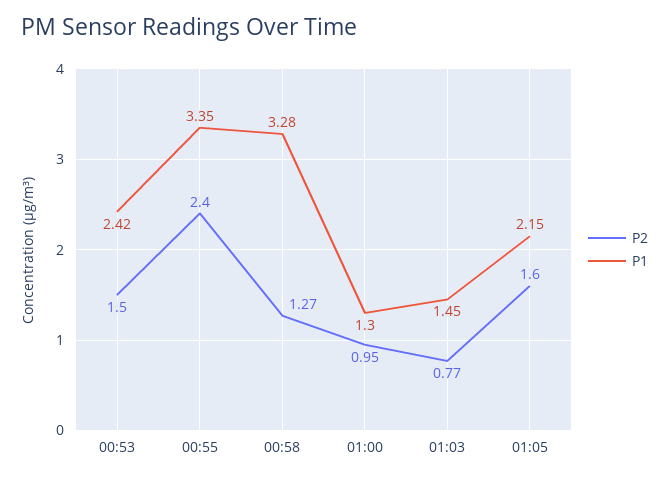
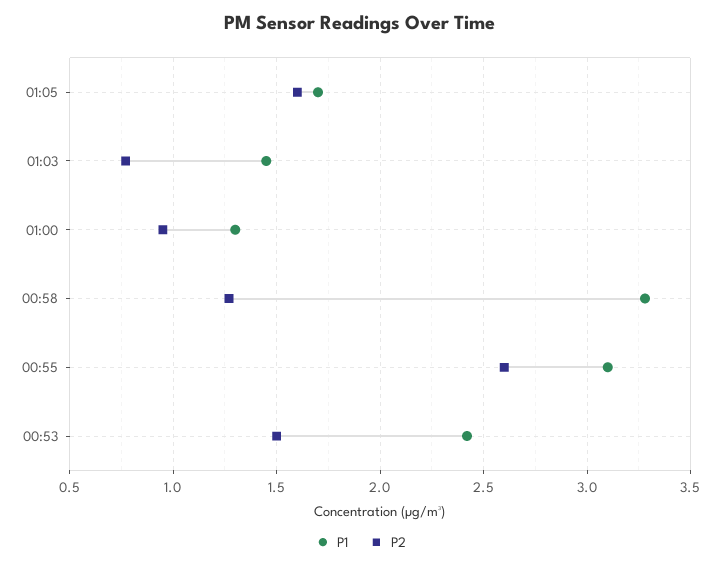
P2, 00:55: 2.4 -> 2.6
P1, 00:55: 3.35 -> 3.1
P1, 01:05: 2.15 -> 1.7

